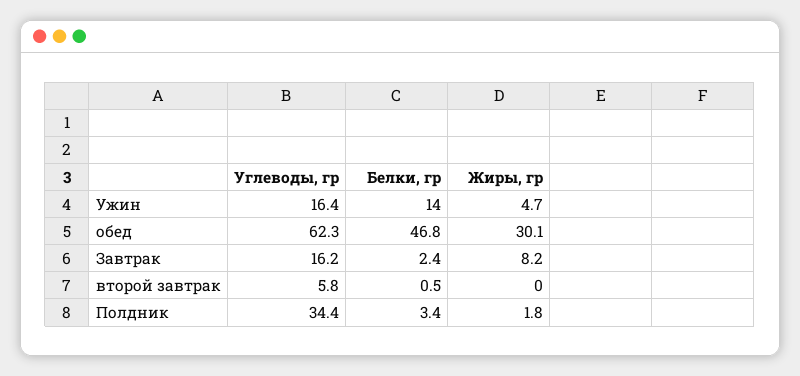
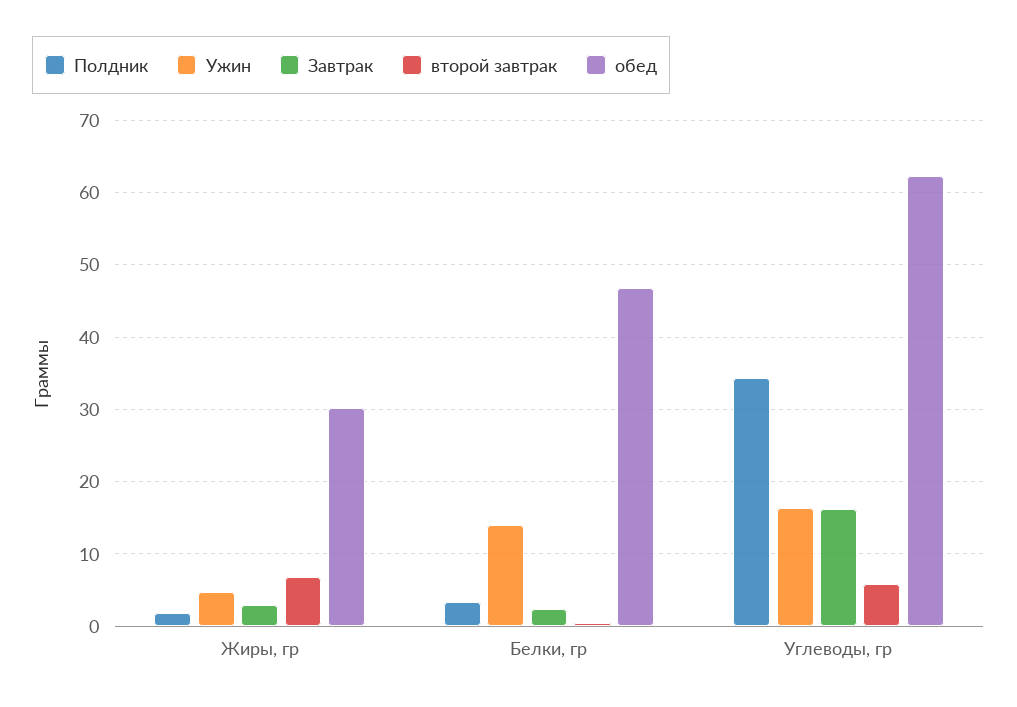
Завтрак, Жиры, гр: 8.2 -> 3
второй завтрак, Жиры, гр: 0 -> 7

